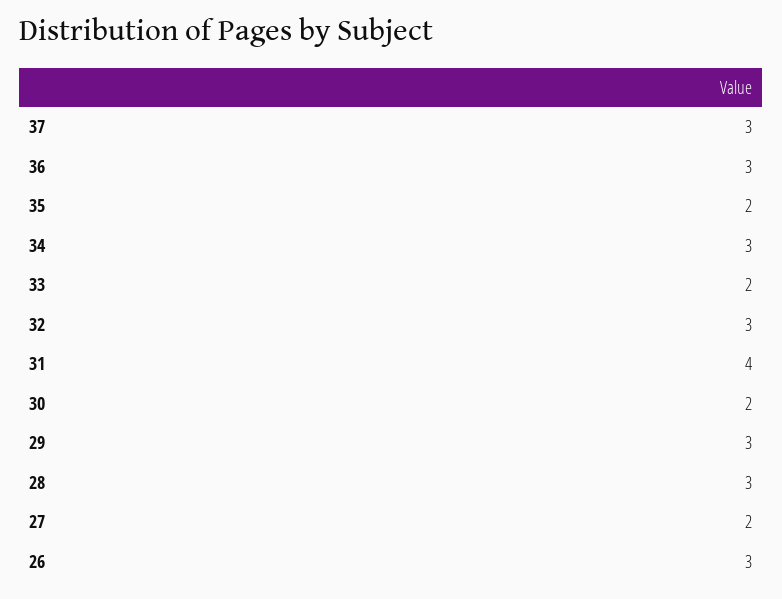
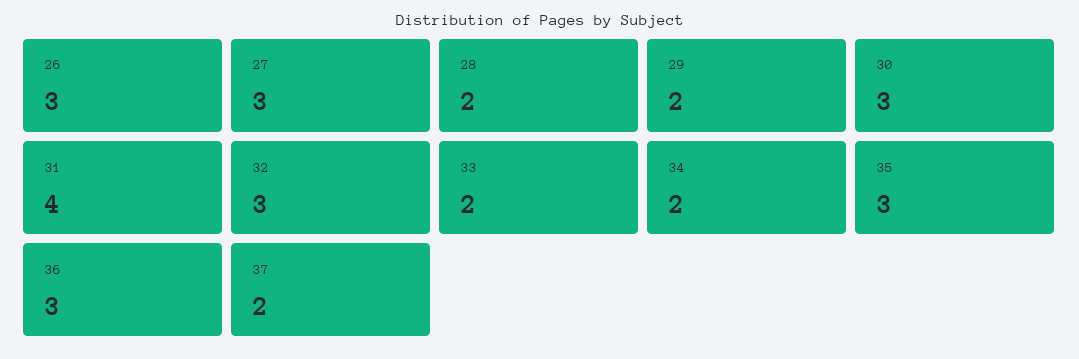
37: 3 -> 2
35: 2 -> 3
34: 3 -> 2
30: 2 -> 3
29: 3 -> 2
28: 3 -> 2
27: 2 -> 3

